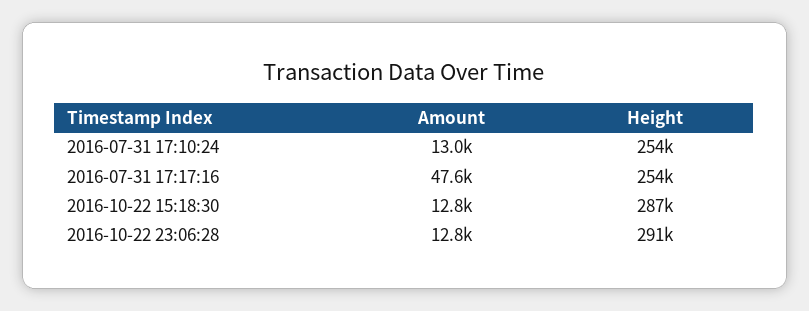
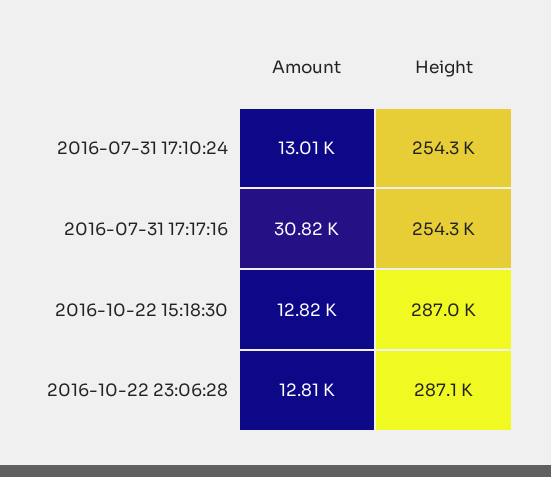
Amount, 2016-07-31 17:17:16: 47600 -> 30820
Height, 2016-10-22 23:06:28: 291000 -> 287100

